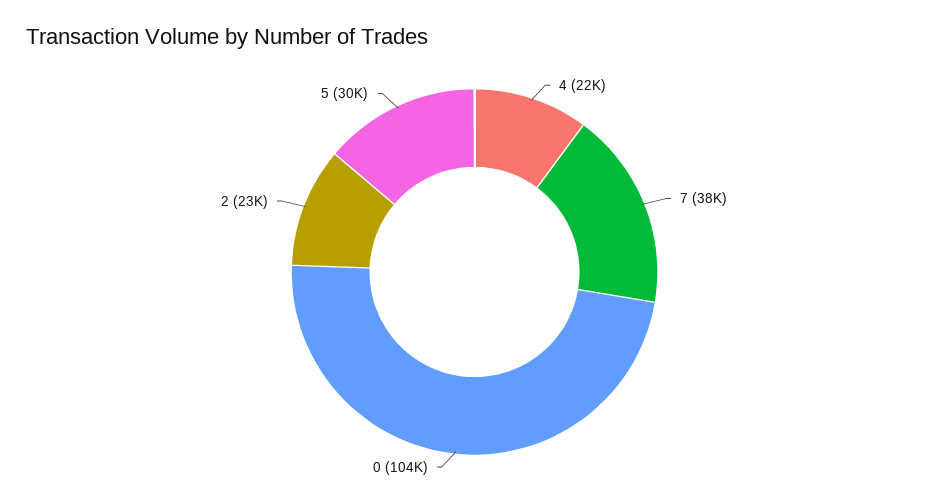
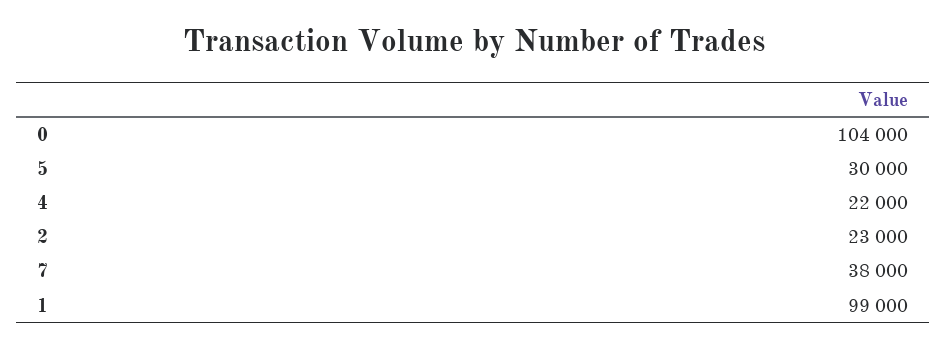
1: none -> 99000

